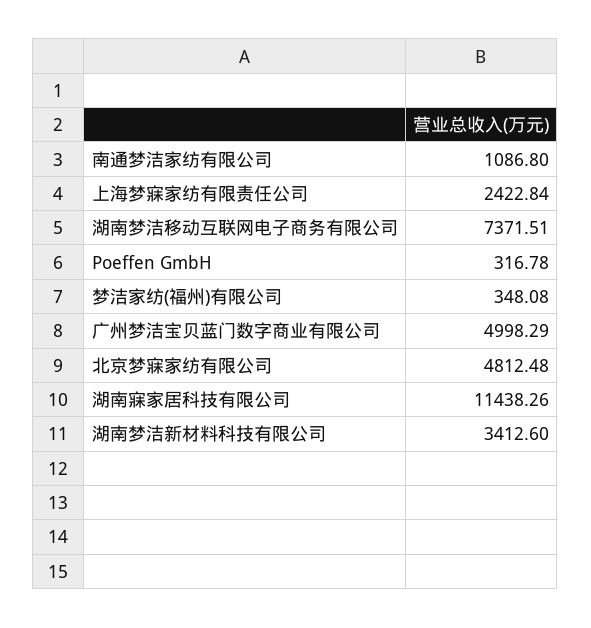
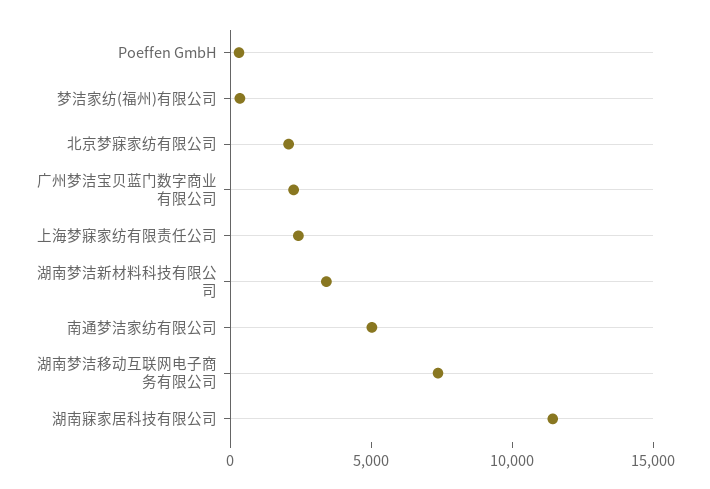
南通梦洁家纺有限公司: 1086.8 -> 5000
广州梦洁宝贝蓝门数字商业有限公司: 4998.29 -> 2000
北京梦寐家纺有限公司: 4812.48 -> 2000

